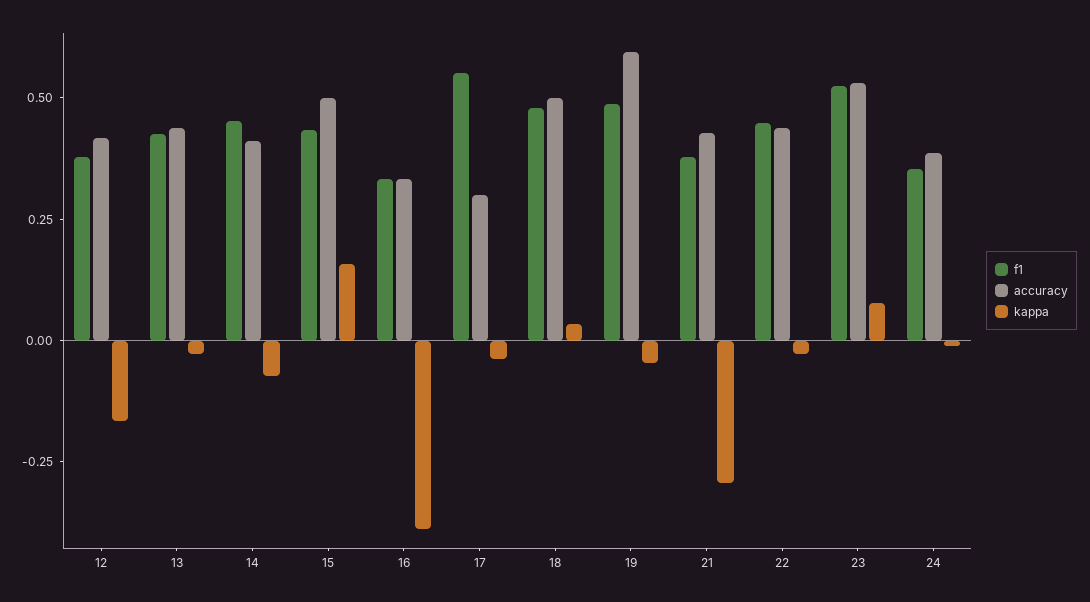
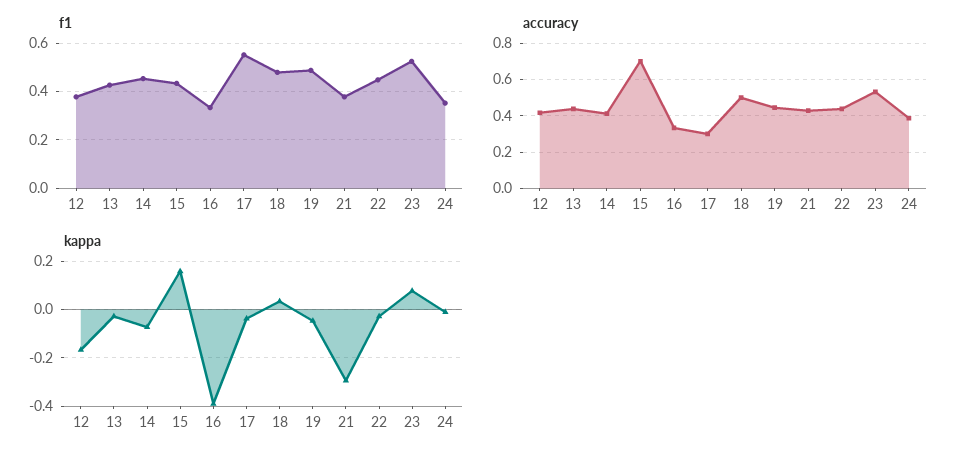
accuracy, 15: 0.5 -> 0.7
accuracy, 19: 0.6 -> 0.45

